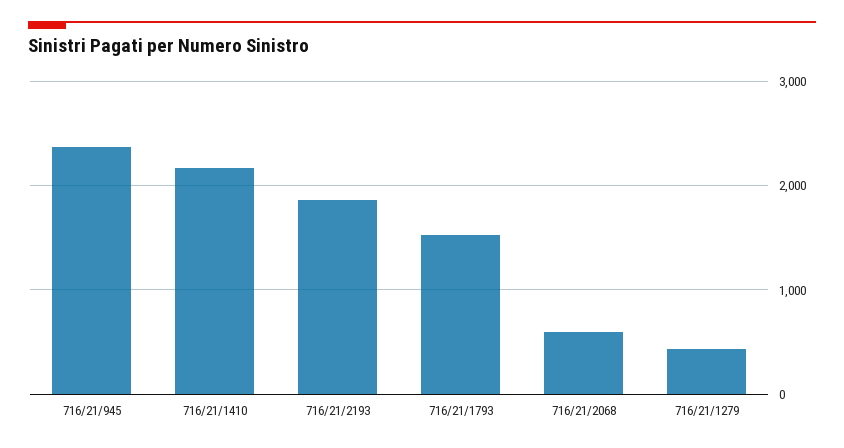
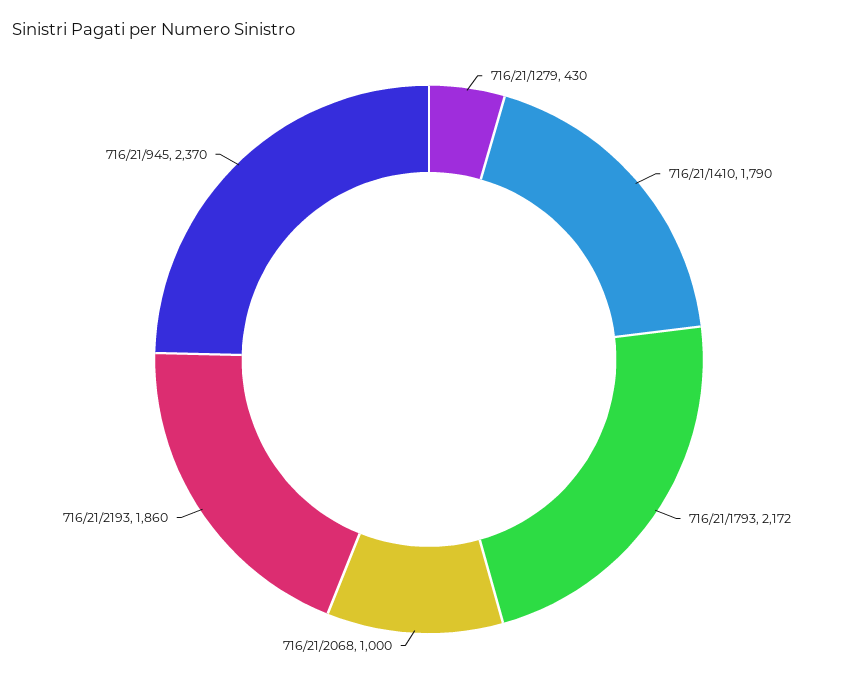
716/21/1410: 2200 -> 1790
716/21/1793: 1500 -> 2172
716/21/2068: 600 -> 1000

